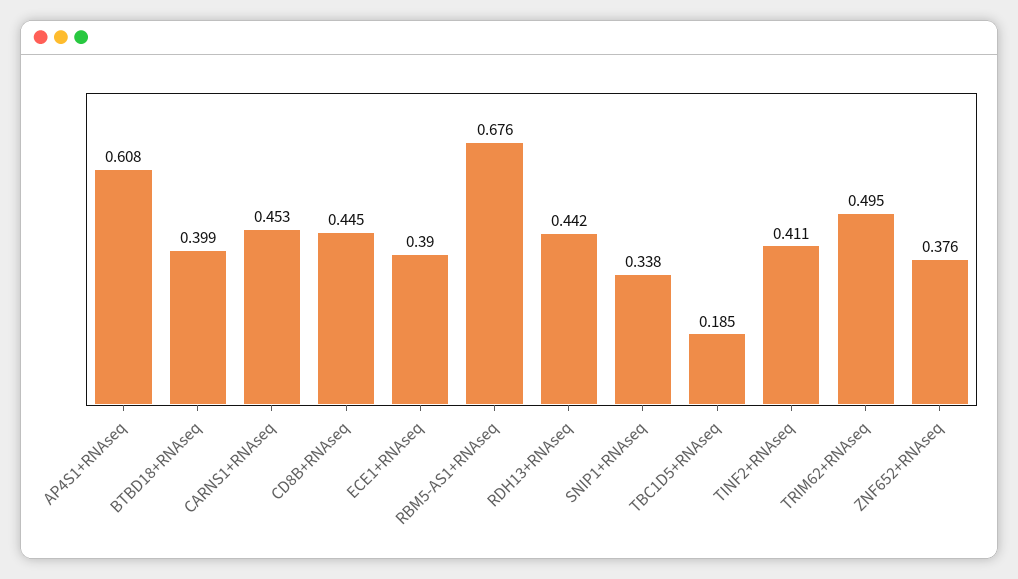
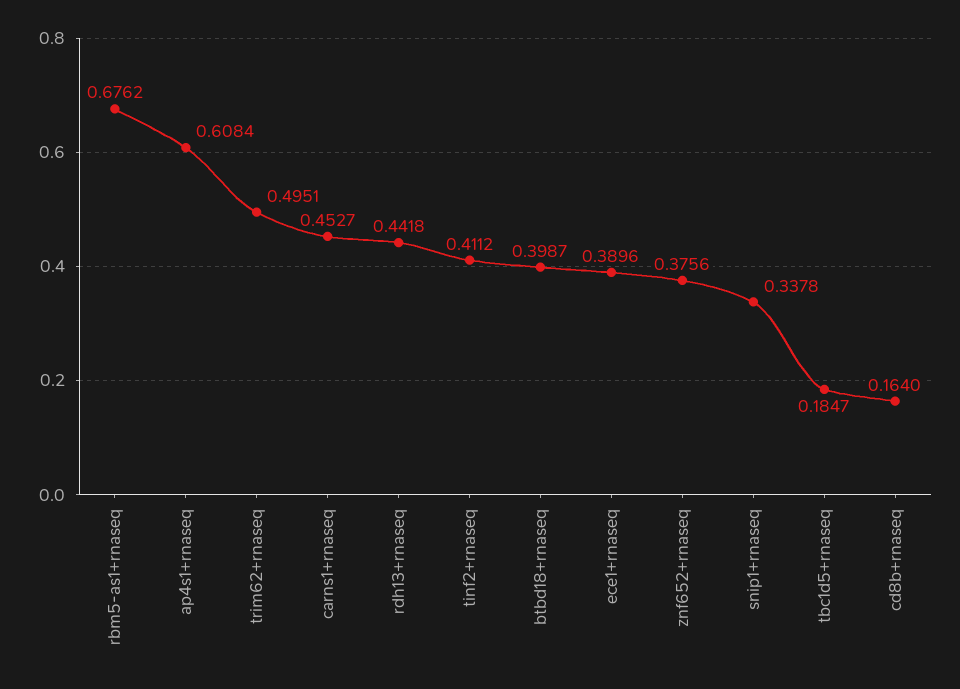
CD8B+RNAseq: 0.445 -> 0.164

